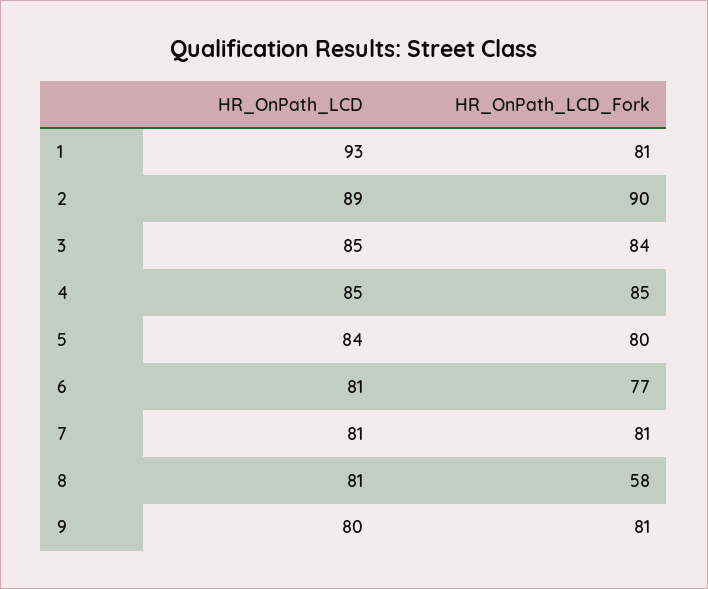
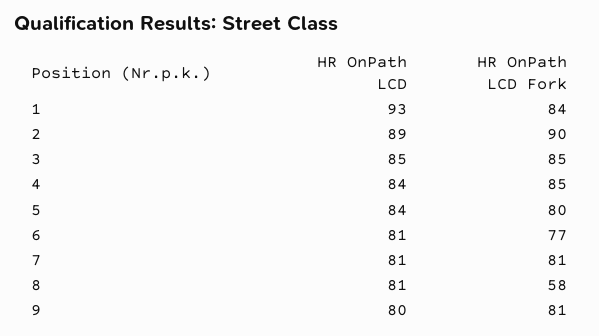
HR_OnPath_LCD_Fork, 1: 81 -> 84
HR_OnPath_LCD_Fork, 3: 84 -> 85
HR_OnPath_LCD, 4: 85 -> 84

